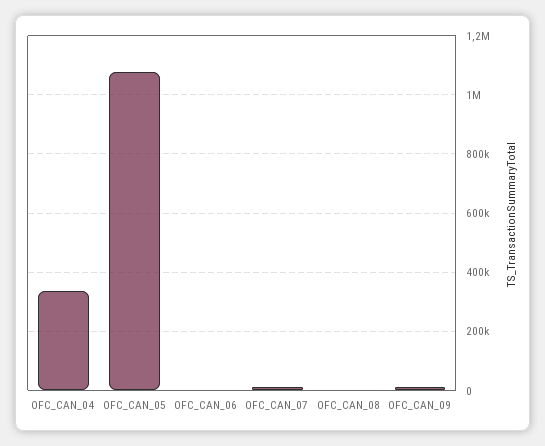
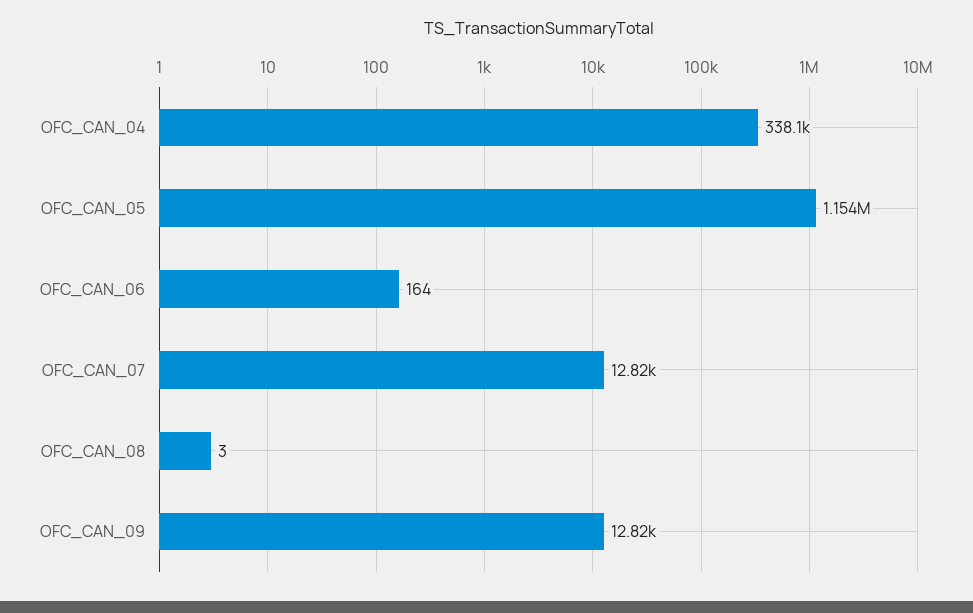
OFC_CAN_05: 1075000 -> 1154000

